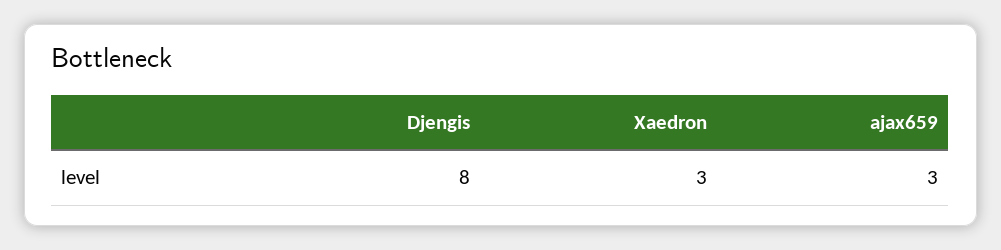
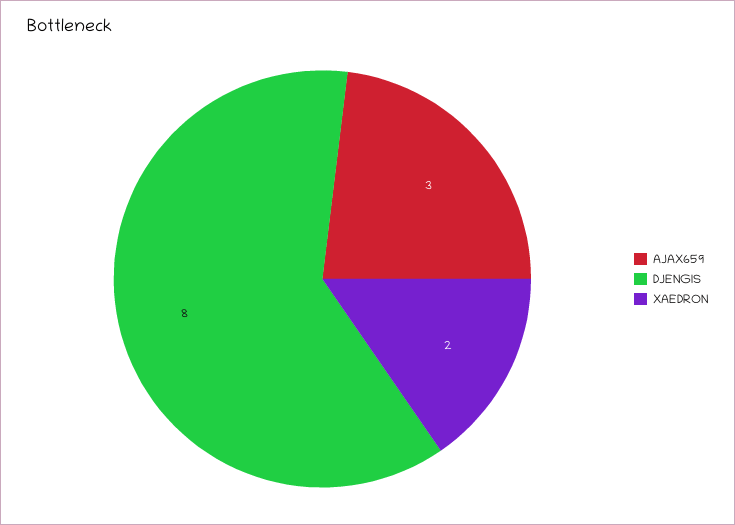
Xaedron: 3 -> 2

